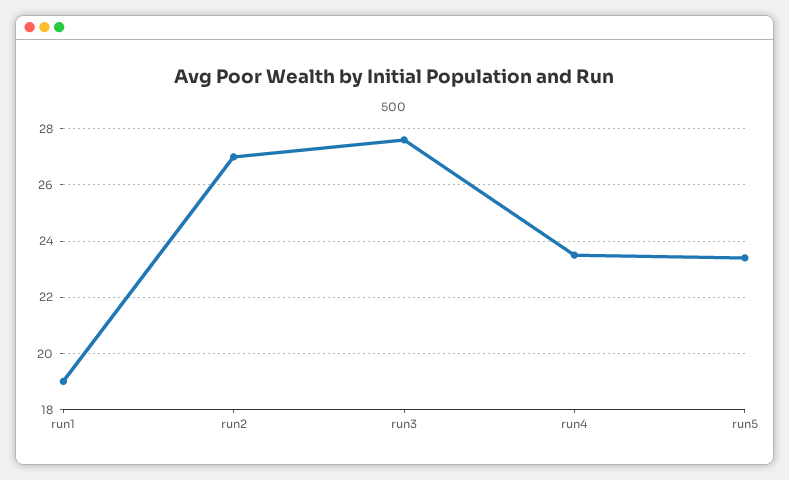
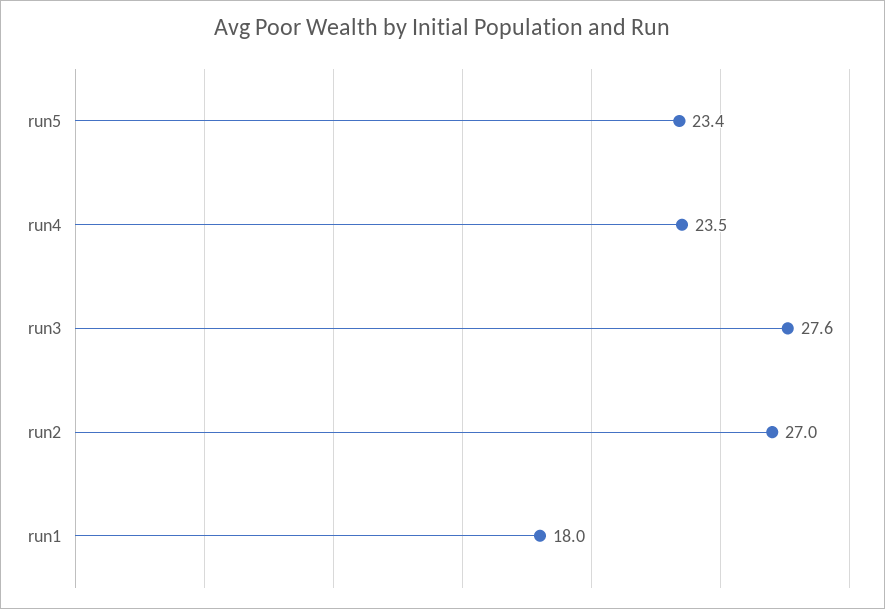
run1: 19 -> 18

